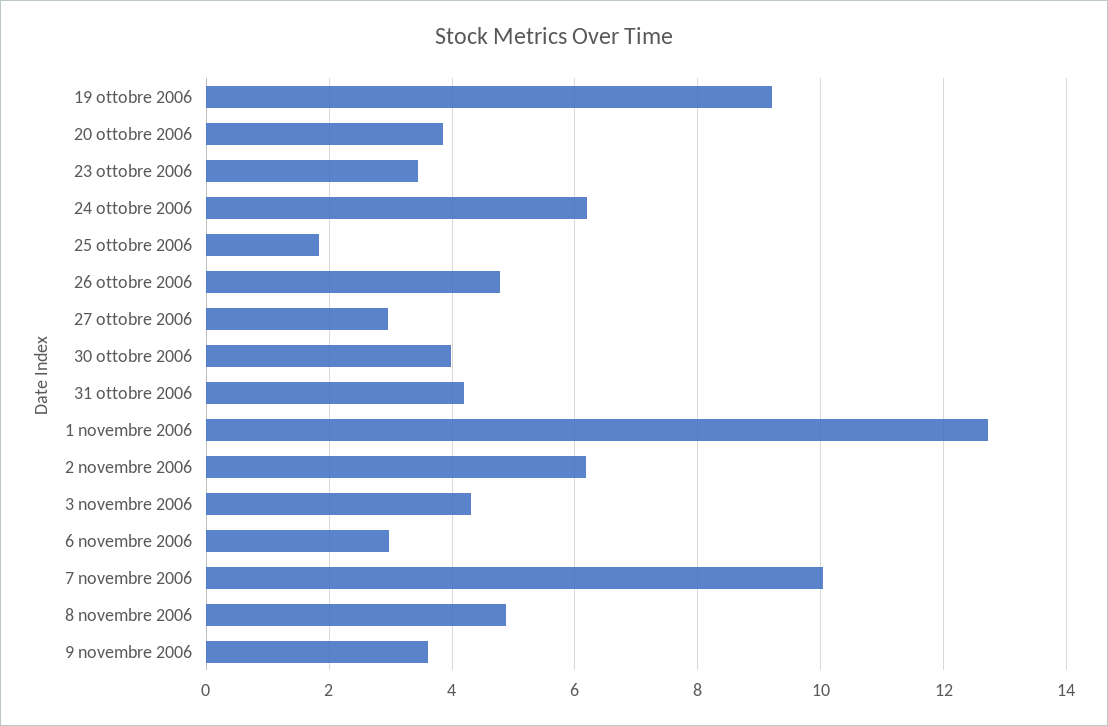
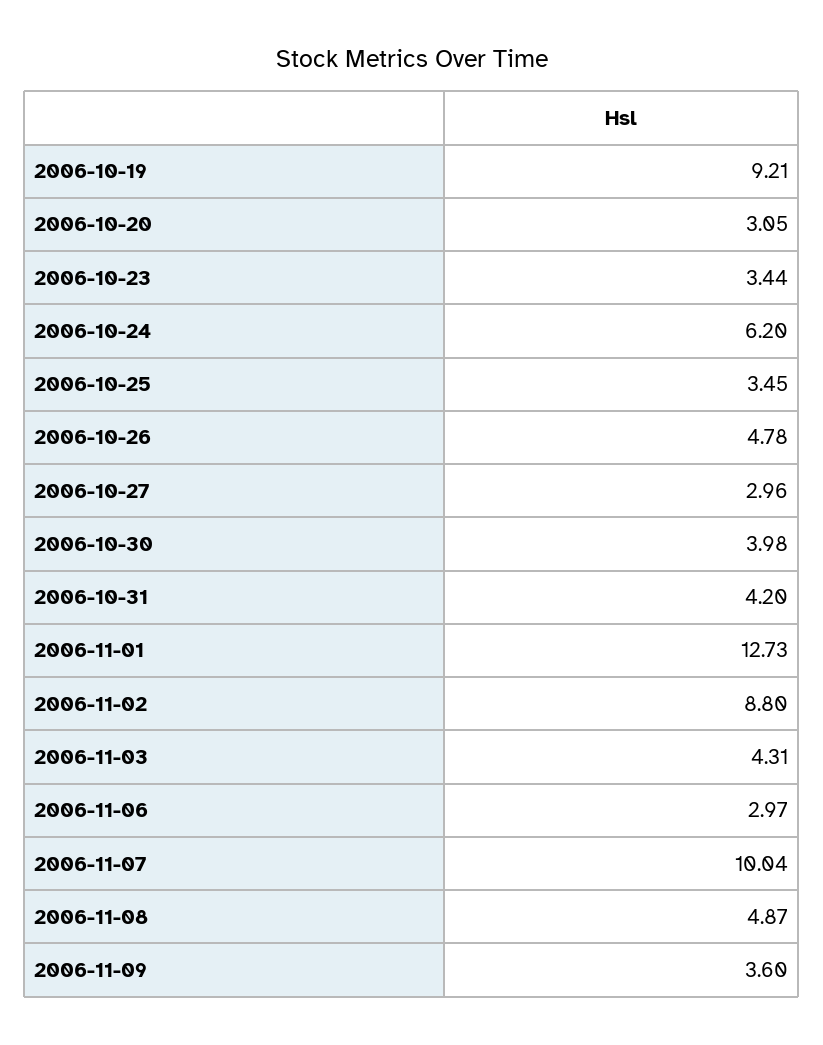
20 ottobre 2006: 3.8 -> 3.05
25 ottobre 2006: 1.8 -> 3.45
2 novembre 2006: 6.2 -> 8.8

